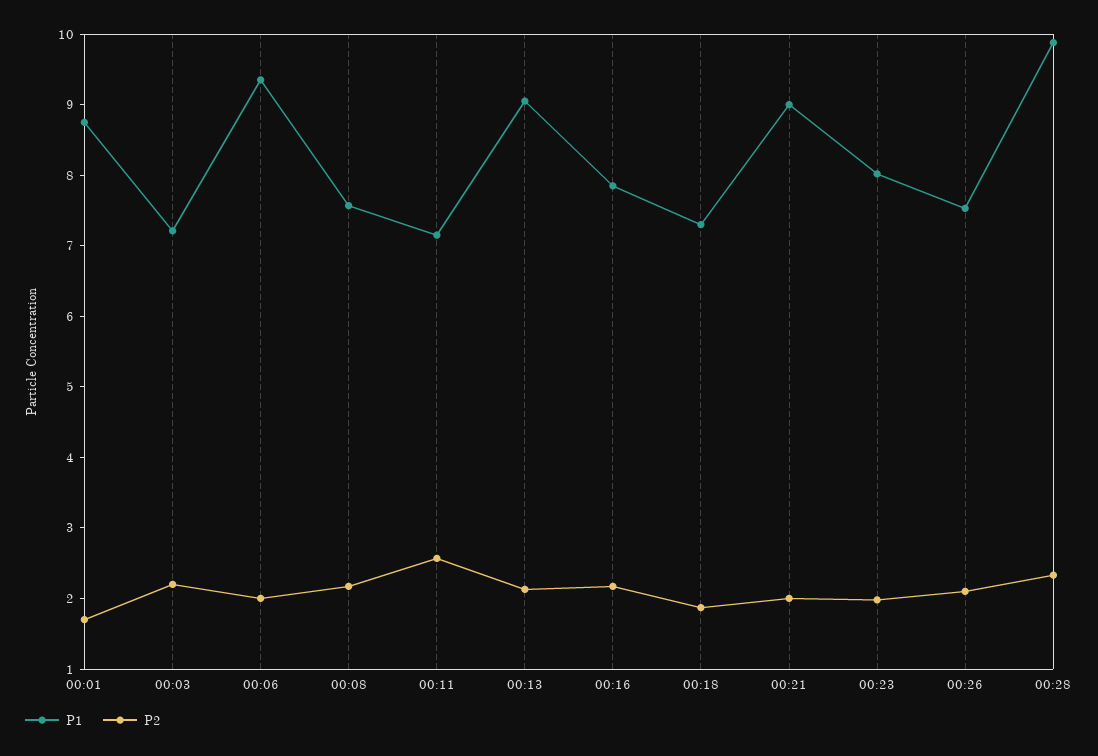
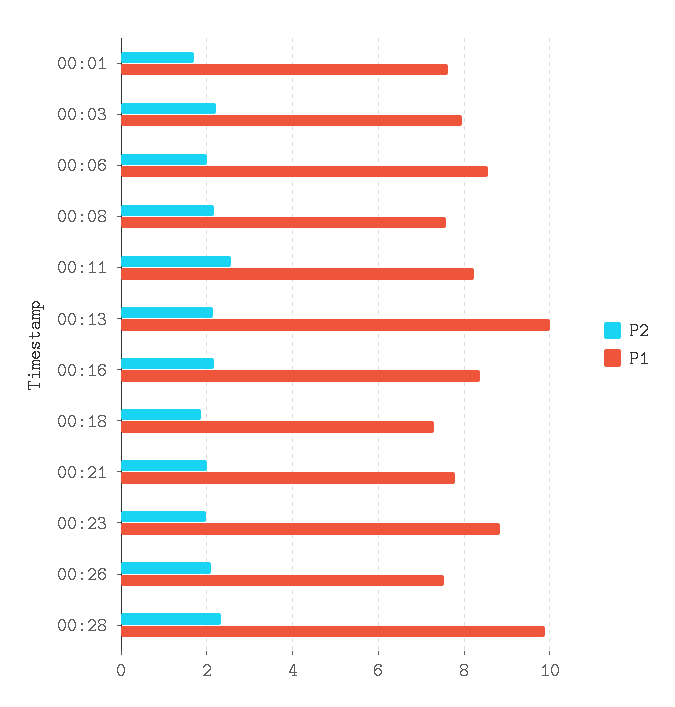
P1, 00:01: 8.8 -> 7.6
P1, 00:03: 7.2 -> 8
P1, 00:06: 9.4 -> 8.6
P1, 00:11: 7.2 -> 8.2
P1, 00:13: 9 -> 10
P1, 00:16: 7.8 -> 8.4
P1, 00:21: 9 -> 7.8
P1, 00:23: 8 -> 8.8

